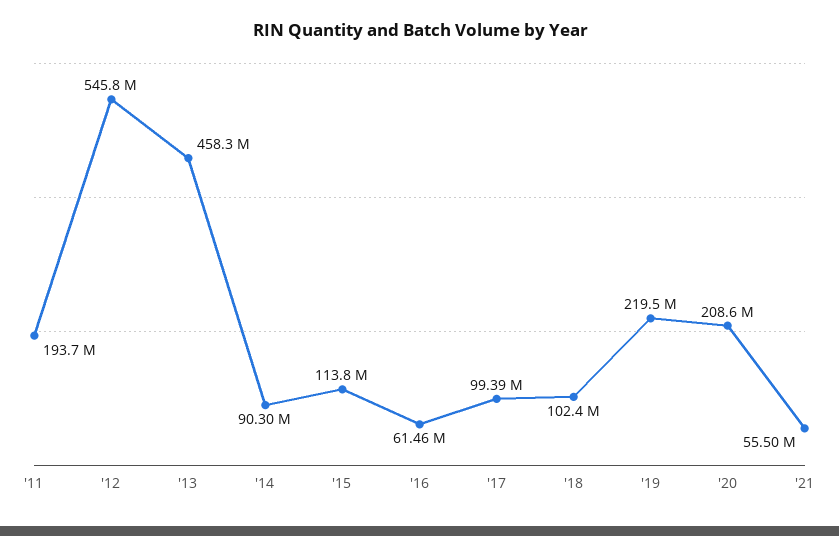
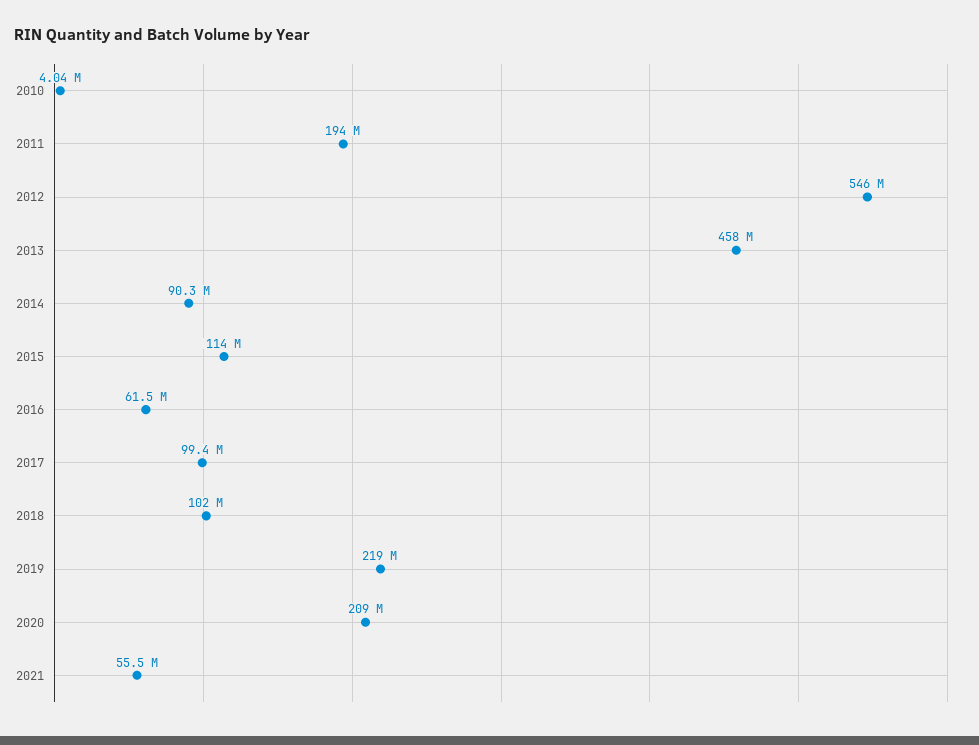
2010: none -> 4040000

